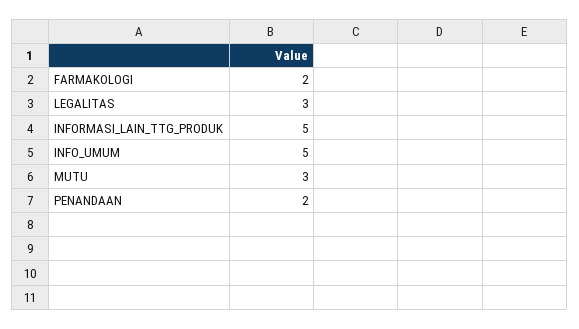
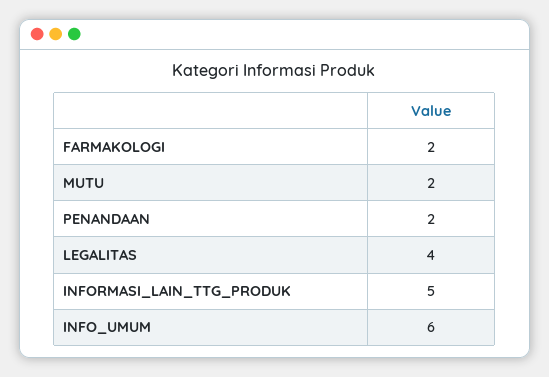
LEGALITAS: 3 -> 4
INFO_UMUM: 5 -> 6
MUTU: 3 -> 2

